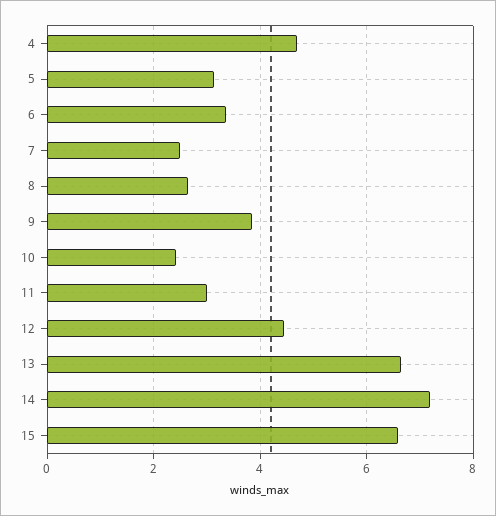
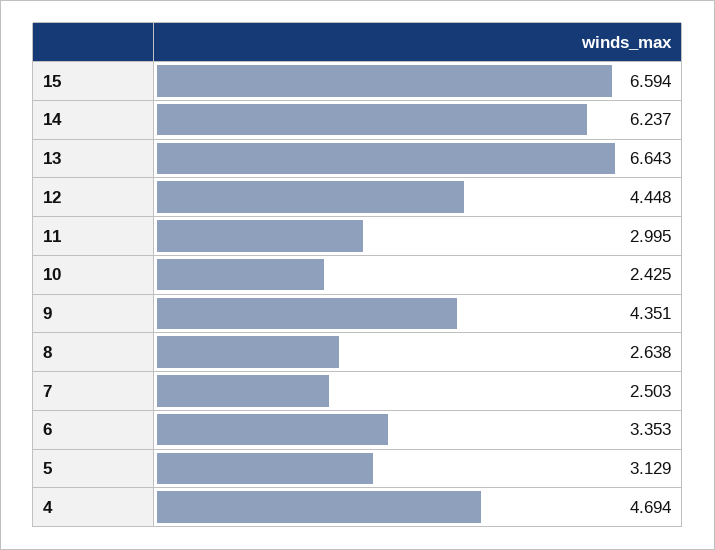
9: 3.8 -> 4.351
14: 7.2 -> 6.237

